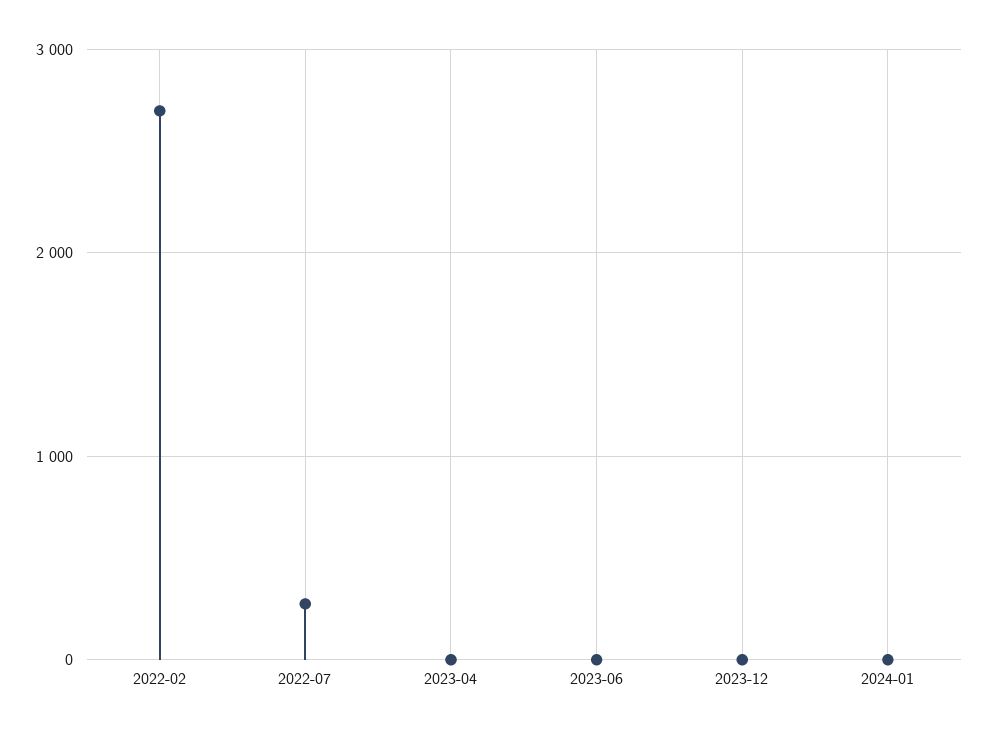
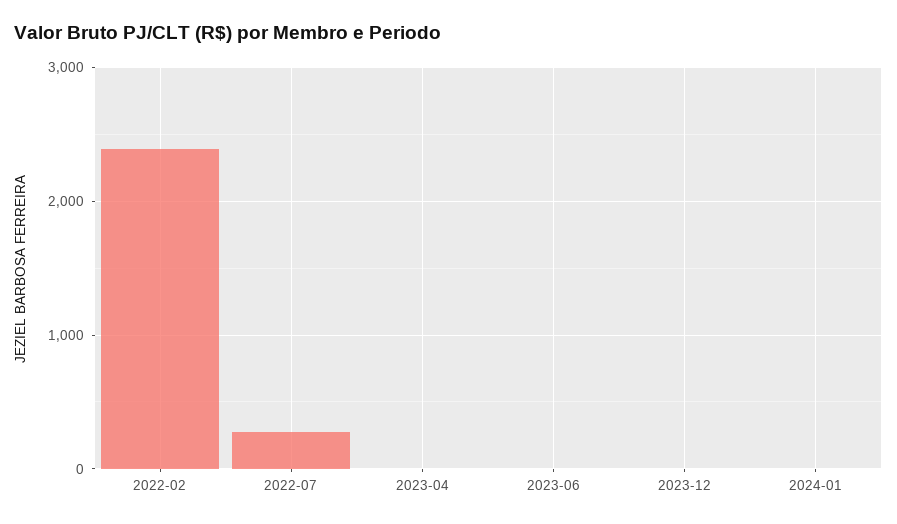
2022-02: 2700 -> 2400

